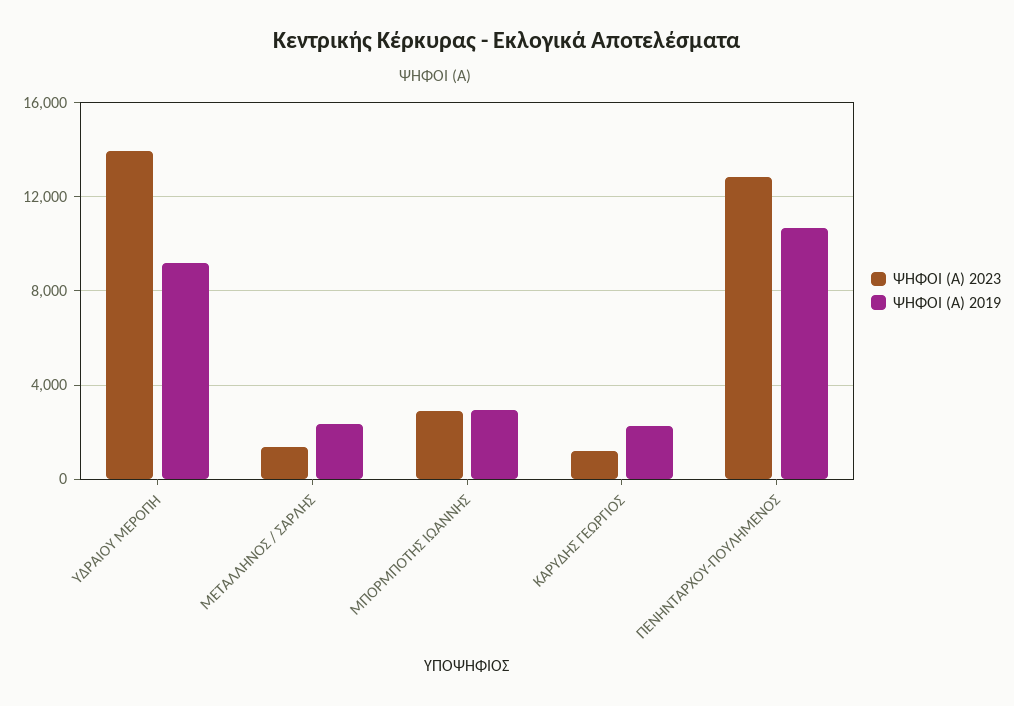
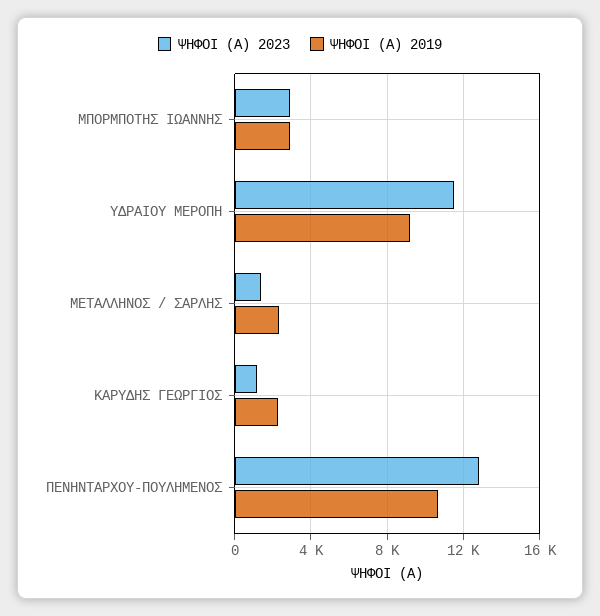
ΨΗΦΟΙ (Α) 2023, ΥΔΡΑΙΟΥ ΜΕΡΟΠΗ: 14000 -> 11500

